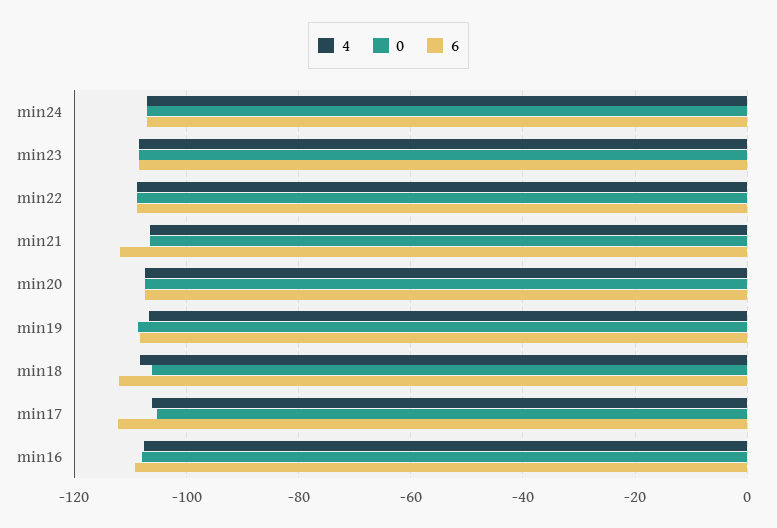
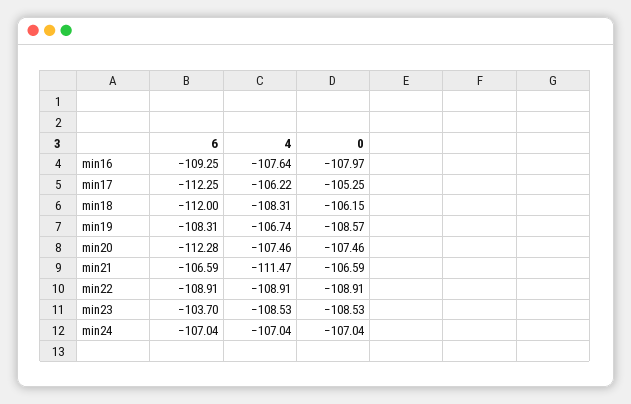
6, min23: -108 -> -103.7
4, min21: -106 -> -111.47
6, min21: -112 -> -106.59
6, min20: -108 -> -112.28

